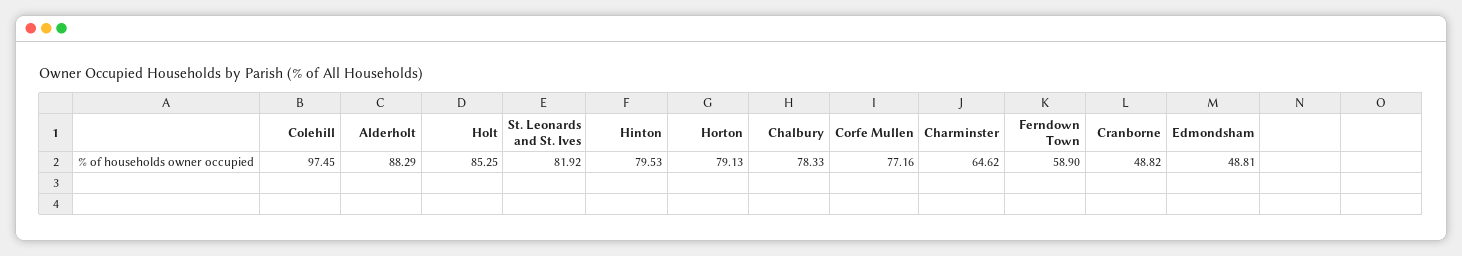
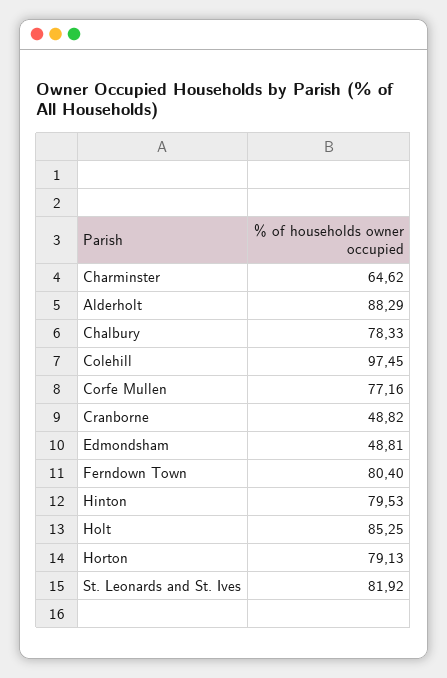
Ferndown Town: 58.9 -> 80.4

